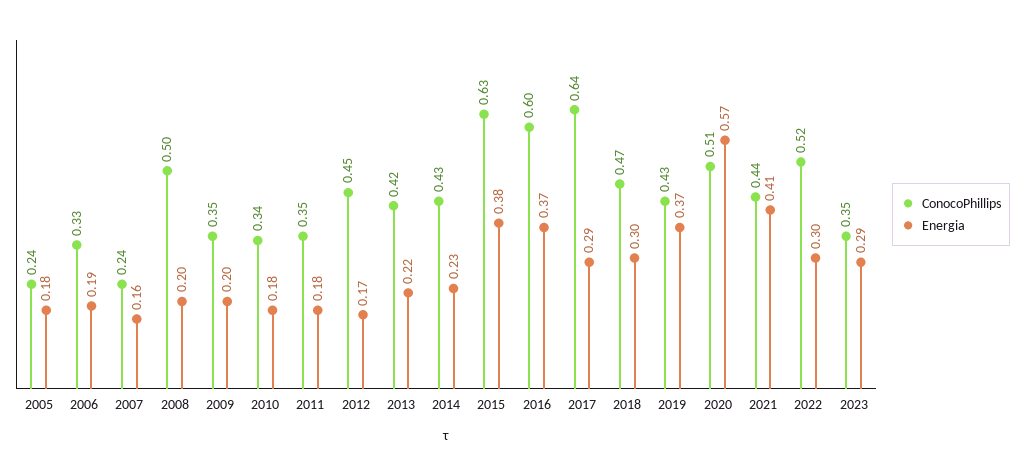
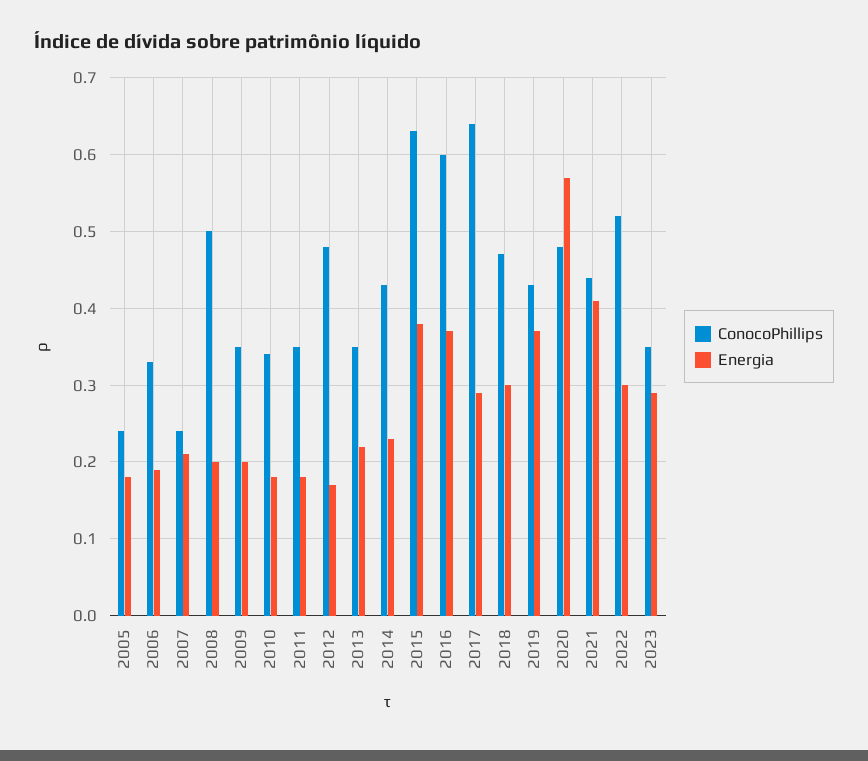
Energia, 2007: 0.16 -> 0.21
ConocoPhillips, 2012: 0.45 -> 0.48
ConocoPhillips, 2013: 0.42 -> 0.35
ConocoPhillips, 2020: 0.51 -> 0.48

